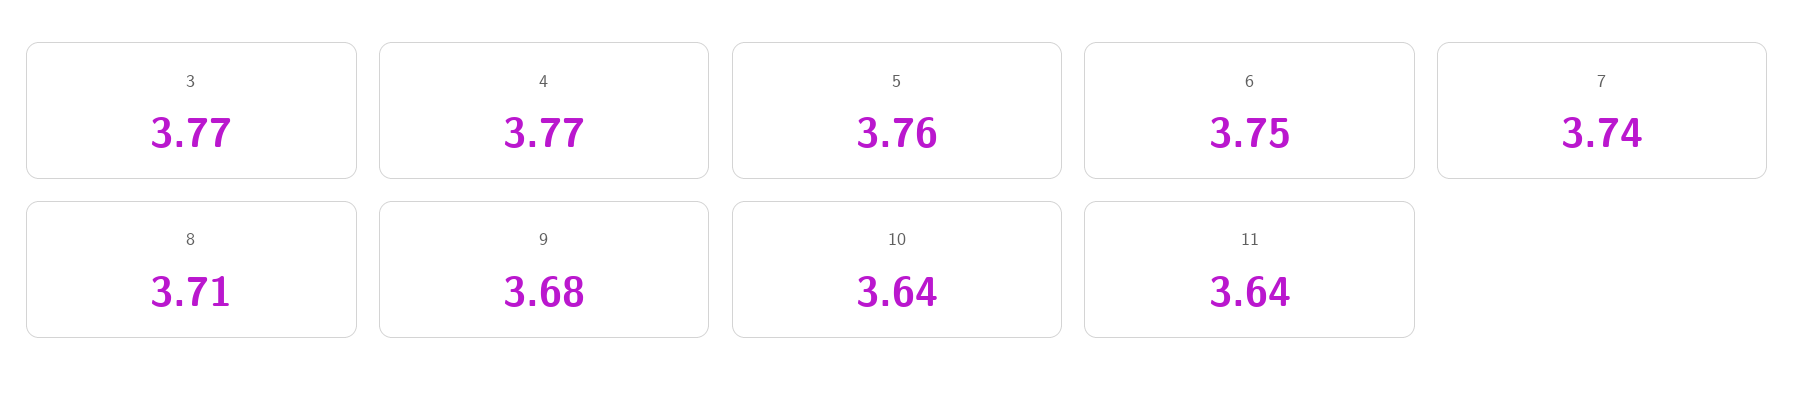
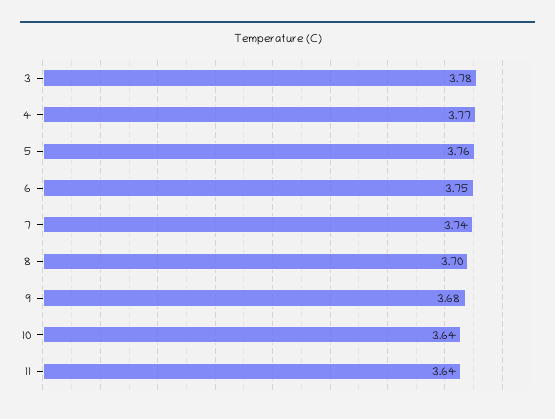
3: 3.77 -> 3.78
8: 3.71 -> 3.7

